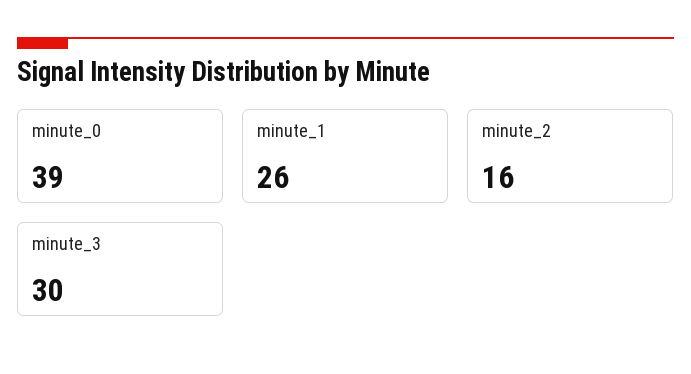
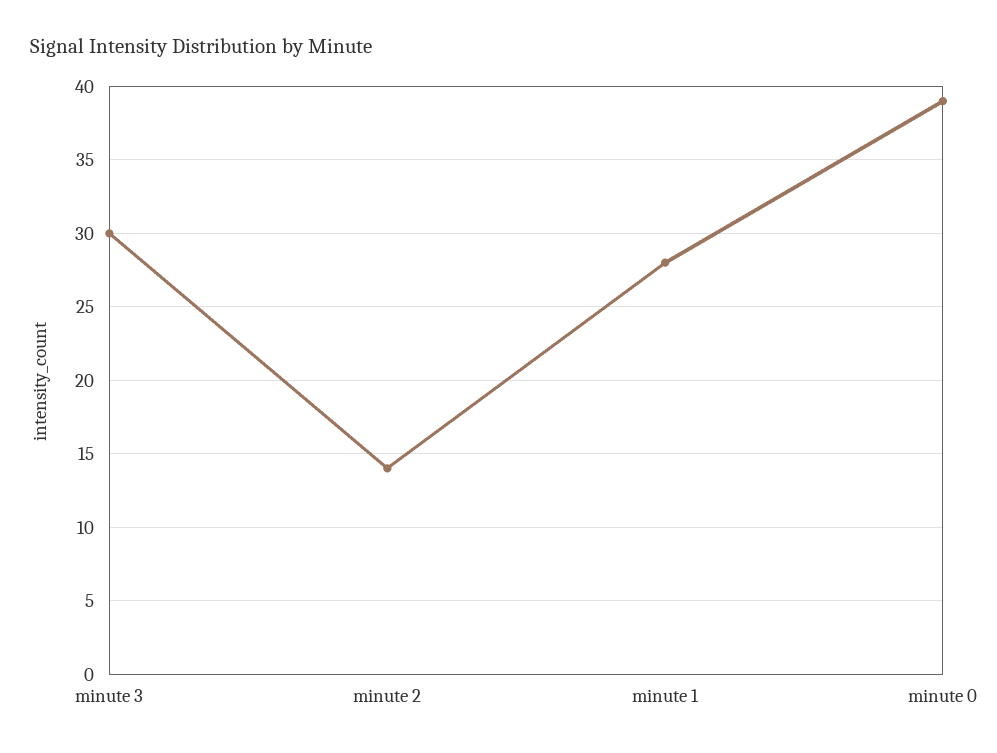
minute_1: 26 -> 28
minute_2: 16 -> 14

